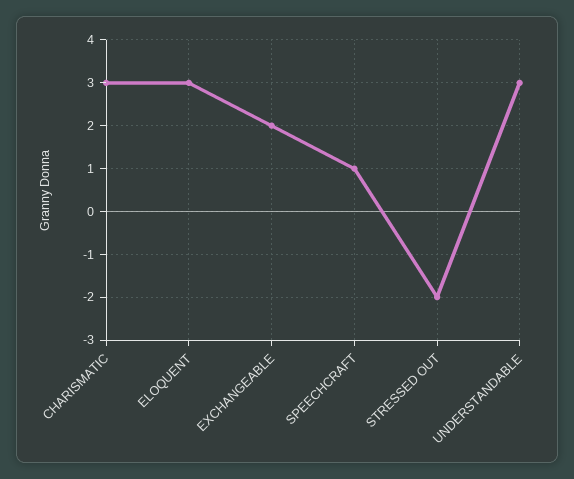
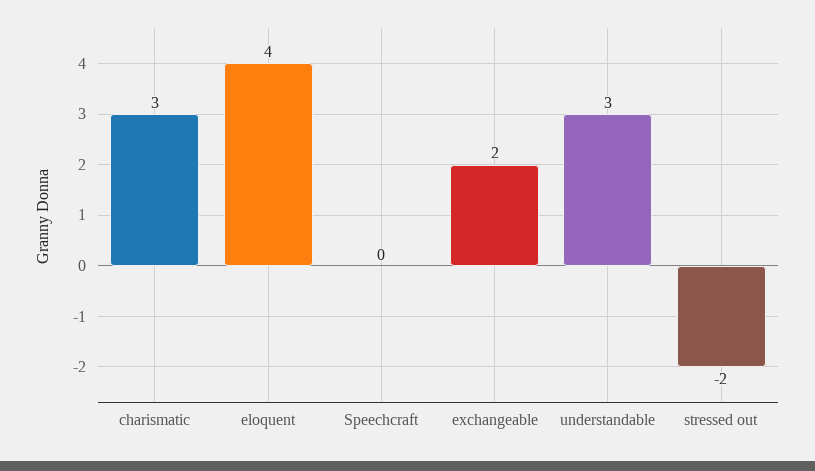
ELOQUENT: 3 -> 4
SPEECHCRAFT: 1 -> 0

